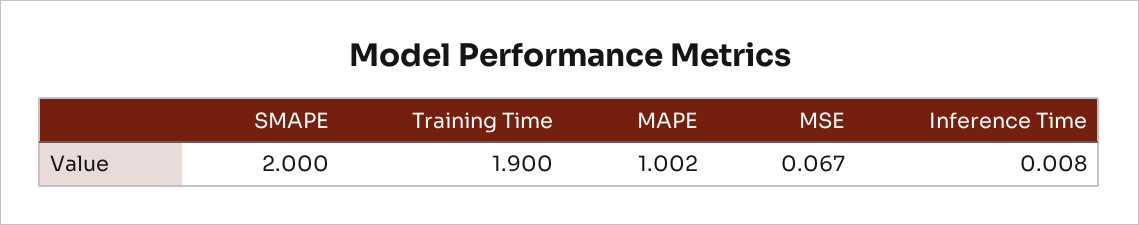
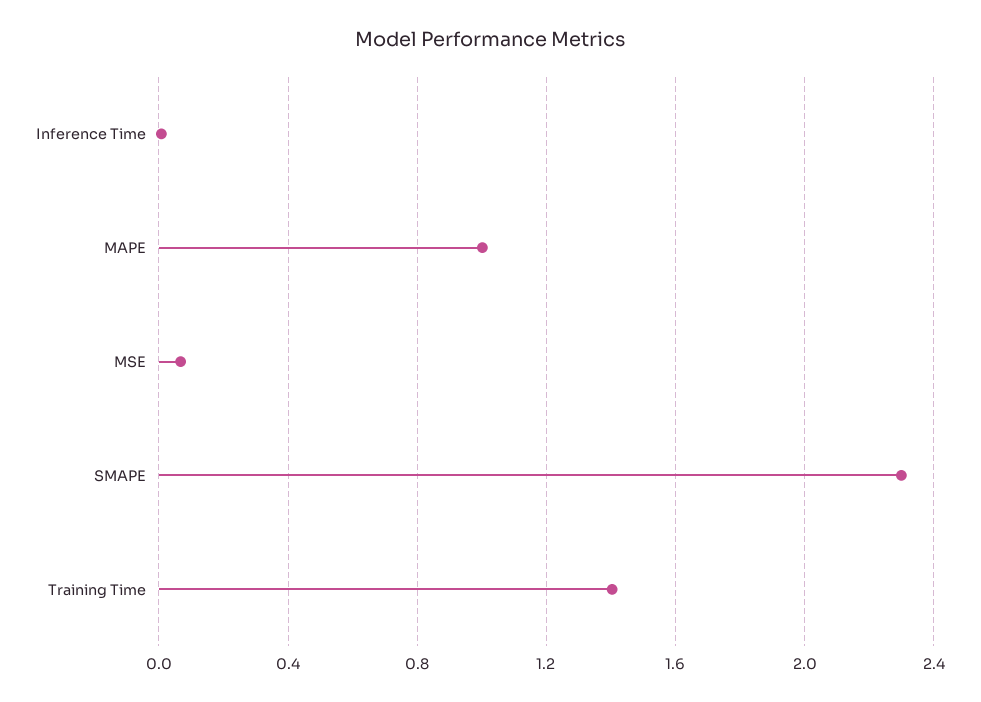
SMAPE: 2 -> 2.3
Training Time: 1.9 -> 1.4

